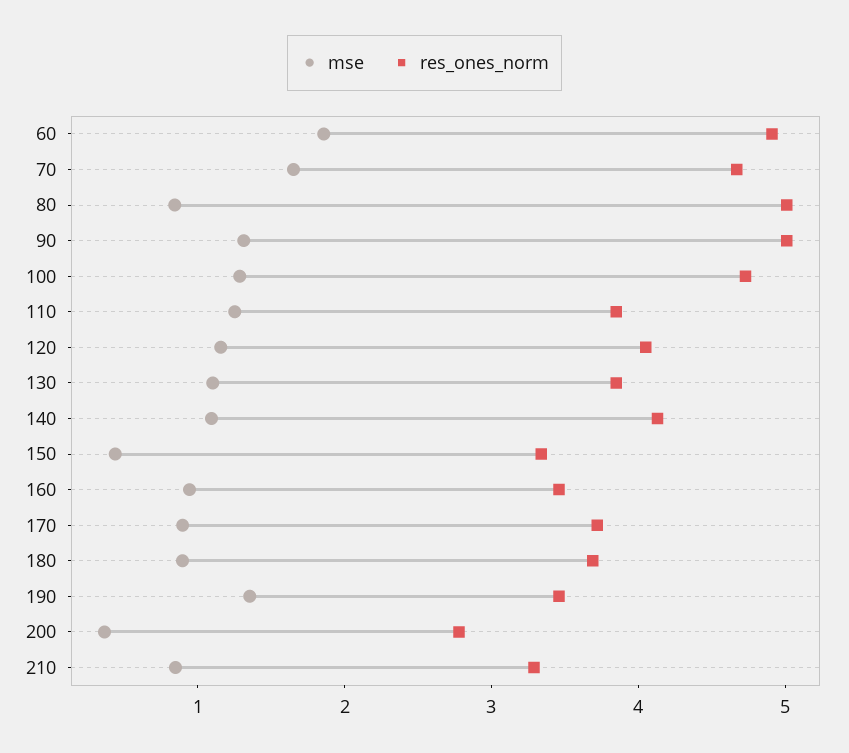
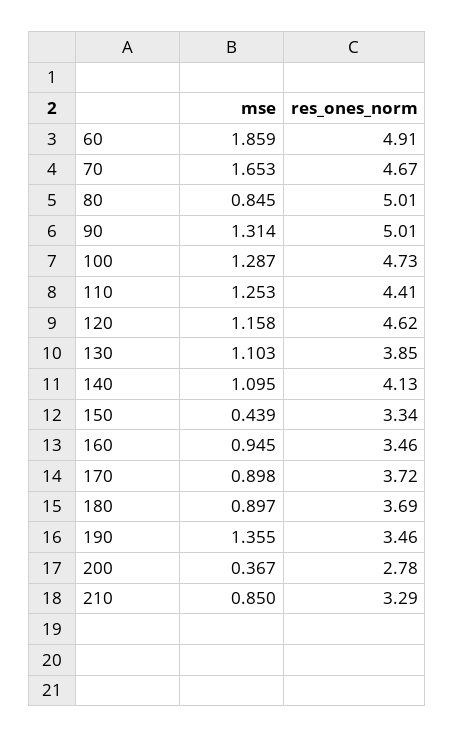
res_ones_norm, 110: 3.8 -> 4.41
res_ones_norm, 120: 4 -> 4.62

